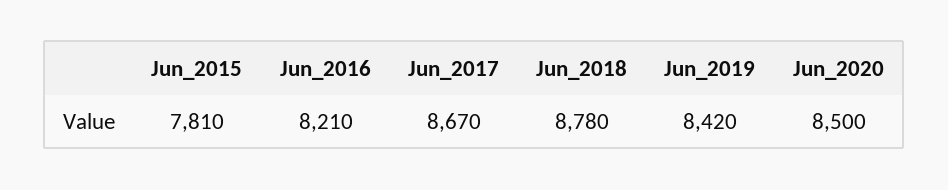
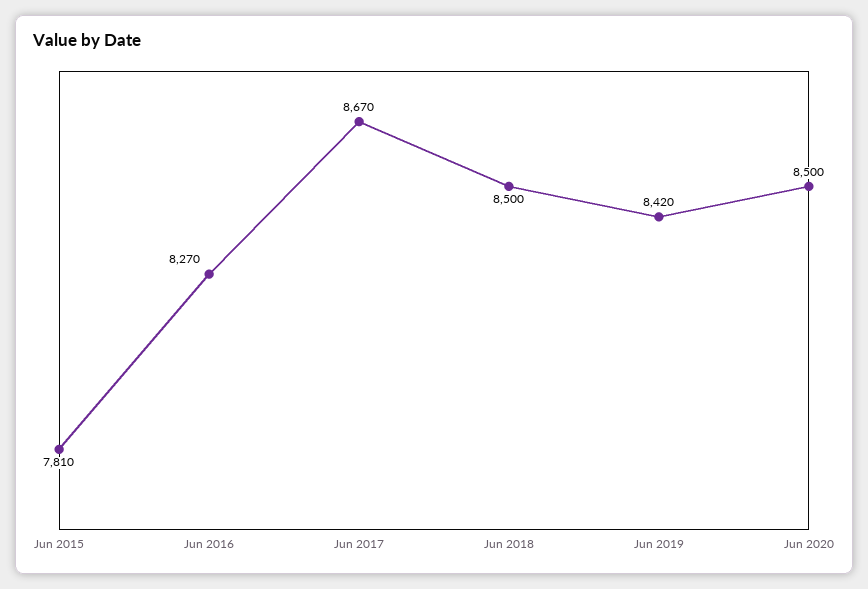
Jun_2016: 8210 -> 8270
Jun_2018: 8780 -> 8500

